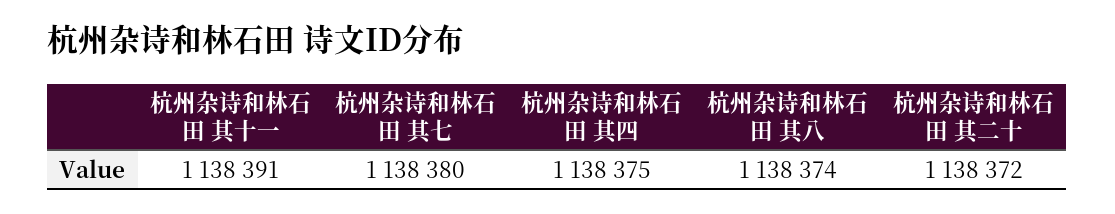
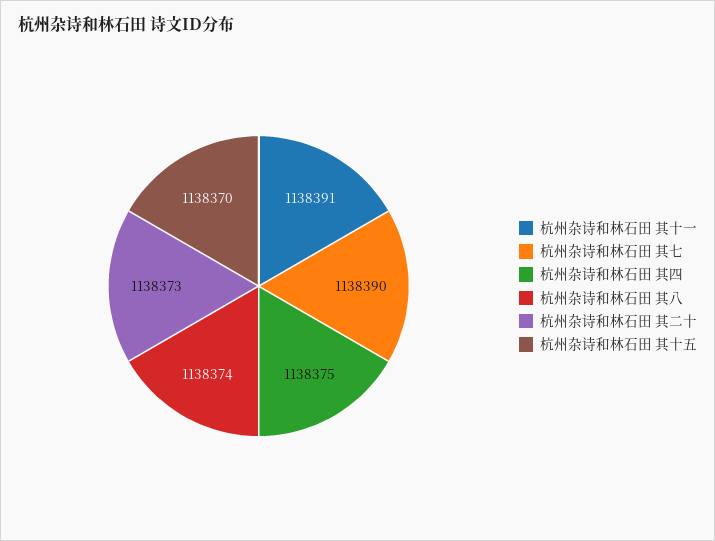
杭州杂诗和林石田 其七: 1138380 -> 1138390
杭州杂诗和林石田 其二十: 1138372 -> 1138373
杭州杂诗和林石田 其十五: none -> 1138370

